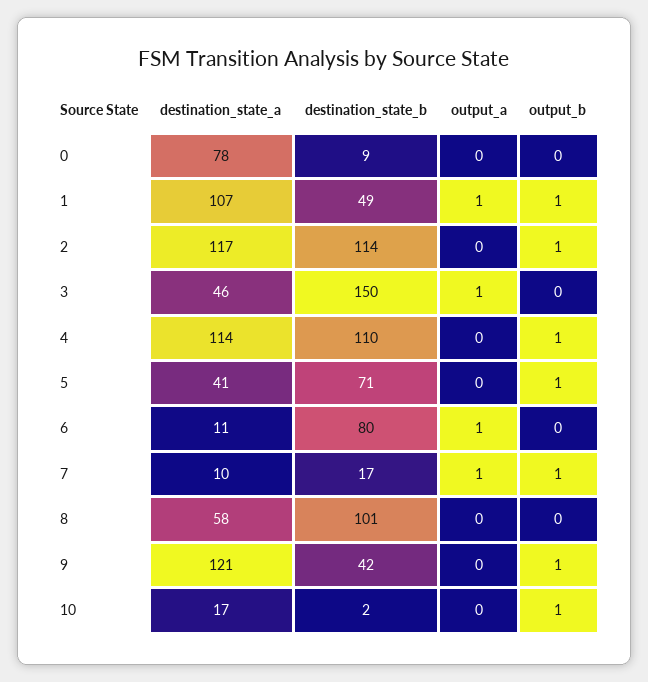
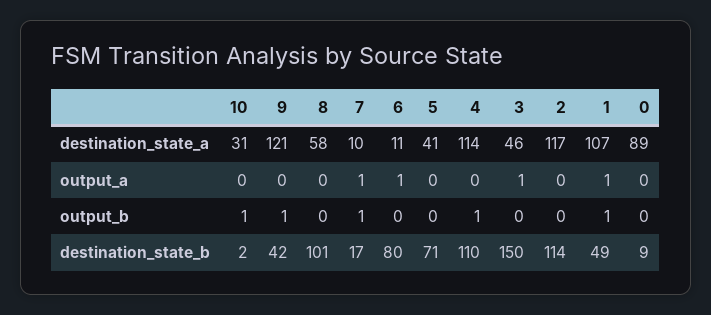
destination_state_a, 0: 78 -> 89
output_b, 2: 1 -> 0
output_b, 5: 1 -> 0
destination_state_a, 10: 17 -> 31

